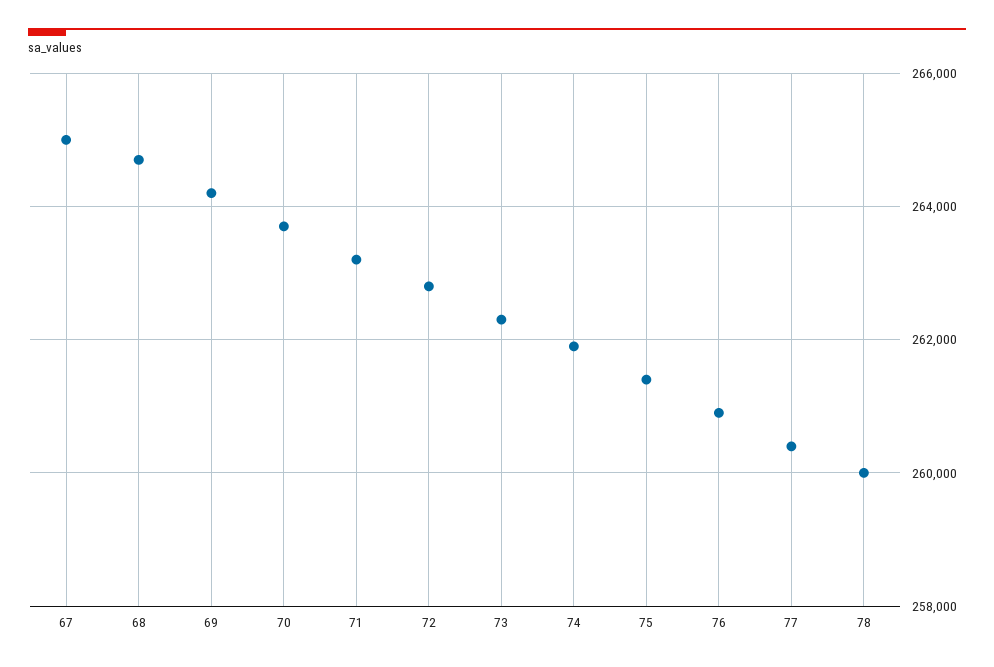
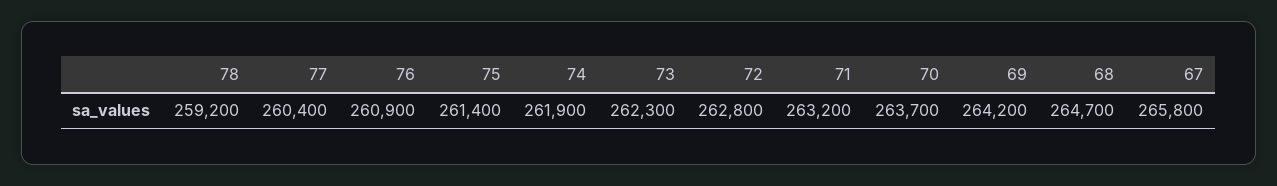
67: 265000 -> 265800
78: 260000 -> 259200

